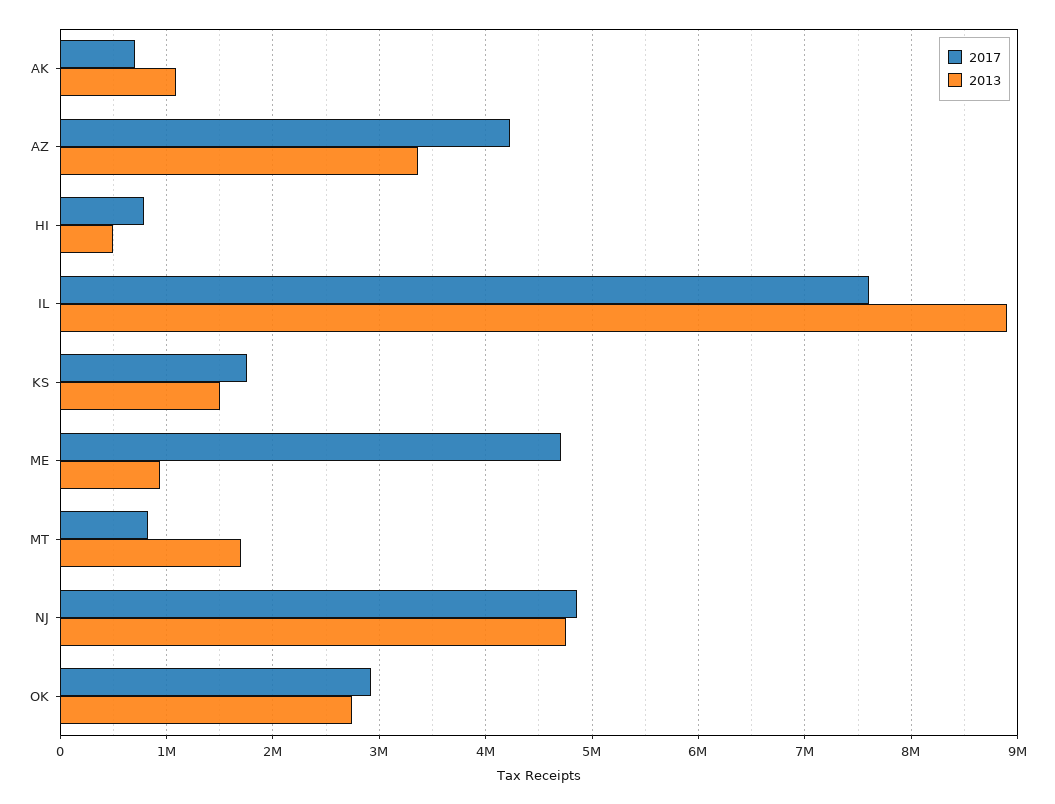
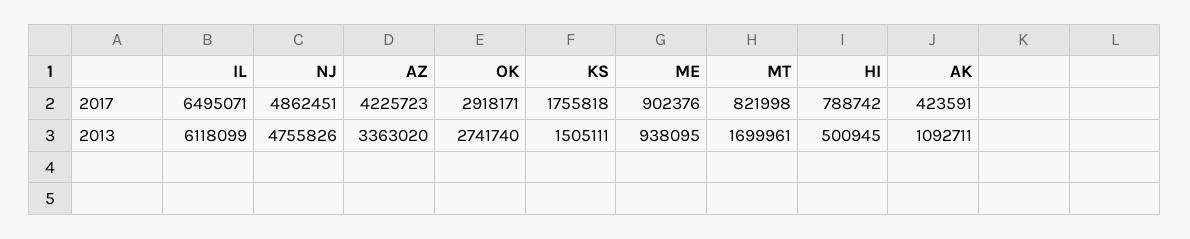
2017, AK: 700000 -> 423591
2017, IL: 7600000 -> 6495071
2013, IL: 8900000 -> 6118099
2017, ME: 4700000 -> 902376

